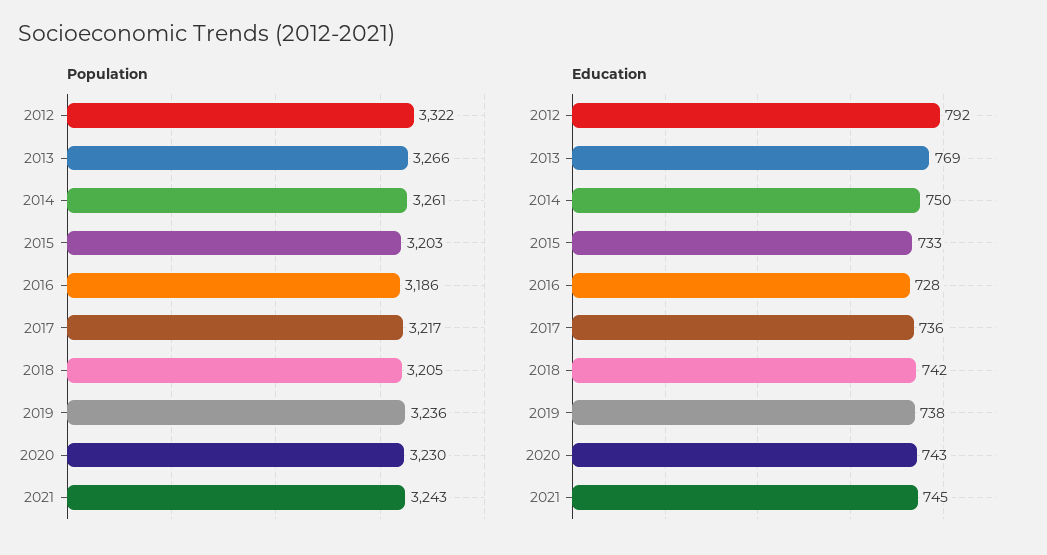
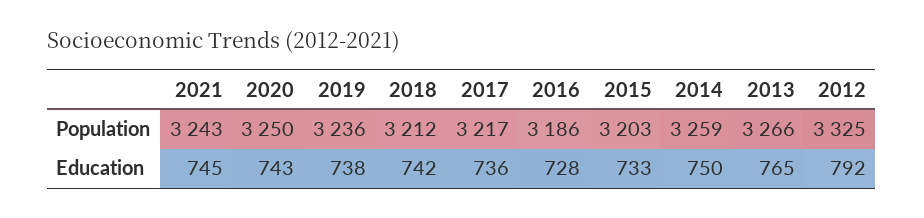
Population, 2012: 3322 -> 3325
Population, 2014: 3261 -> 3259
Population, 2018: 3205 -> 3212
Population, 2020: 3230 -> 3250
Education, 2013: 769 -> 765

